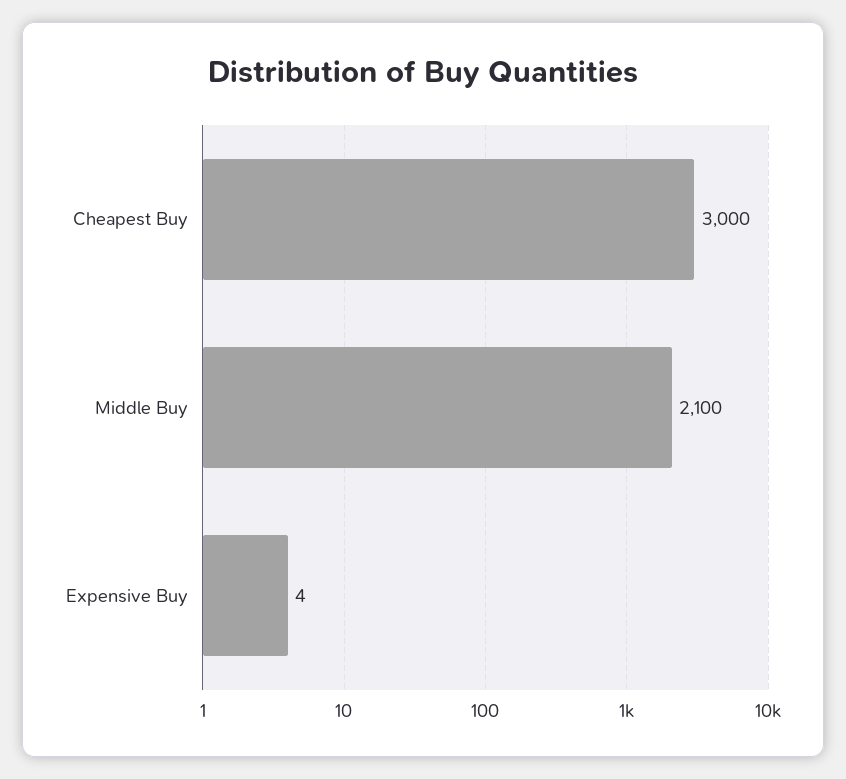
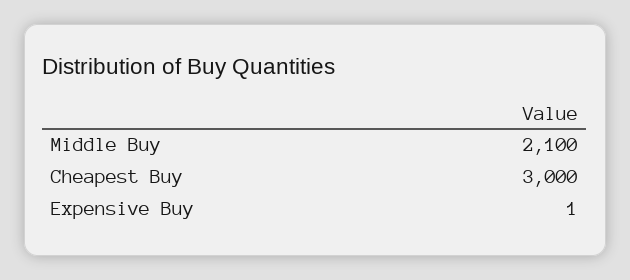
Expensive Buy: 4 -> 1

